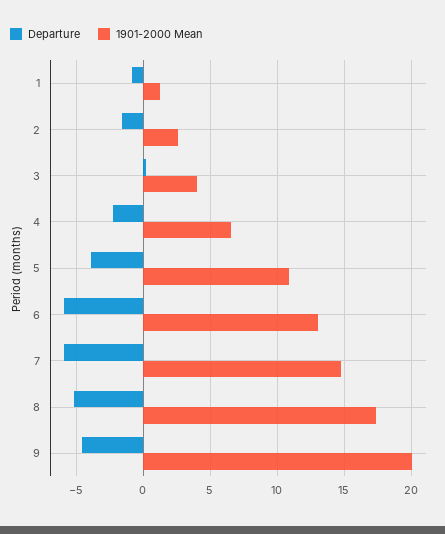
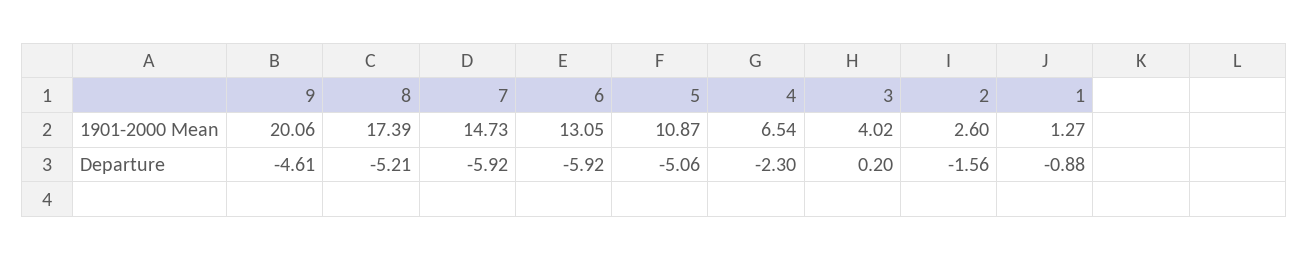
Departure, 5: -4 -> -5.06

